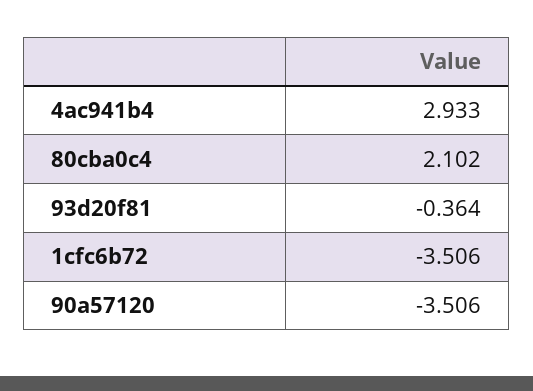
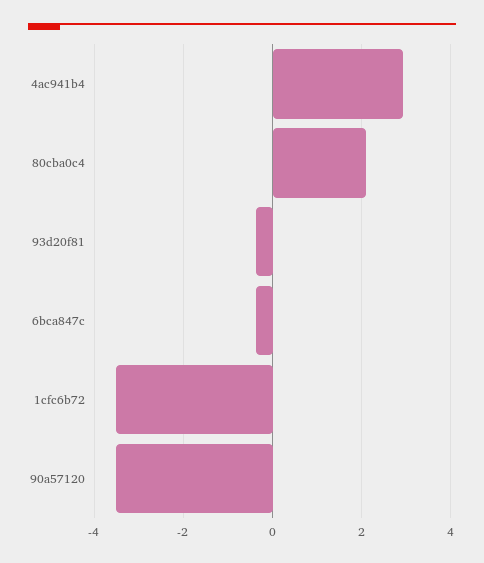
6bca847c: none -> -0.4

